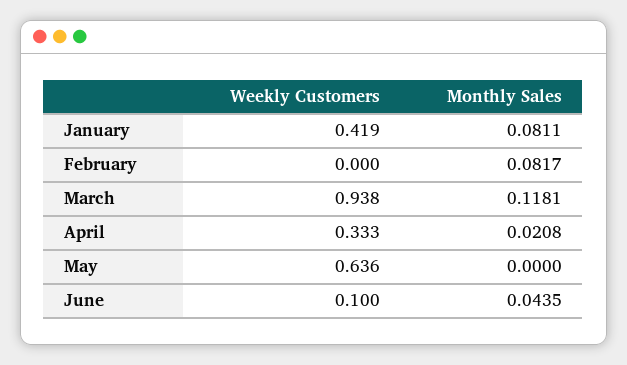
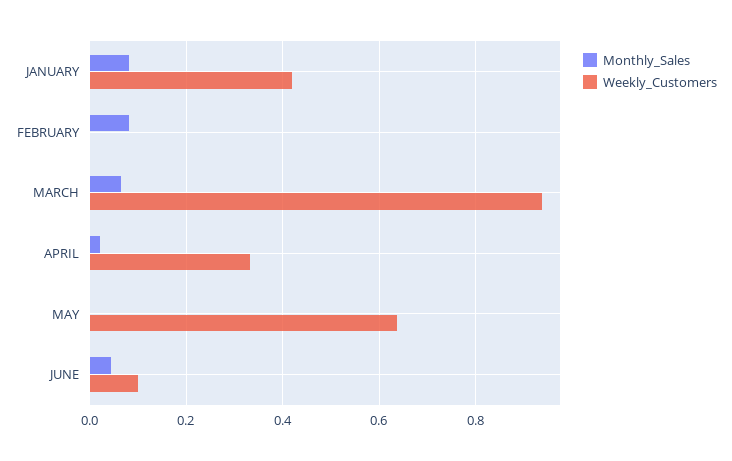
Monthly Sales, March: 0.1181 -> 0.06

